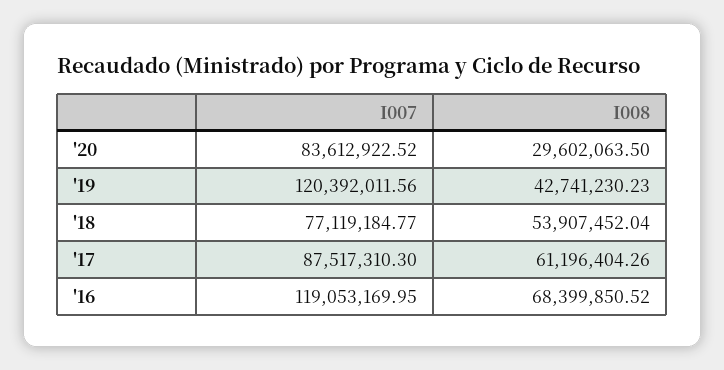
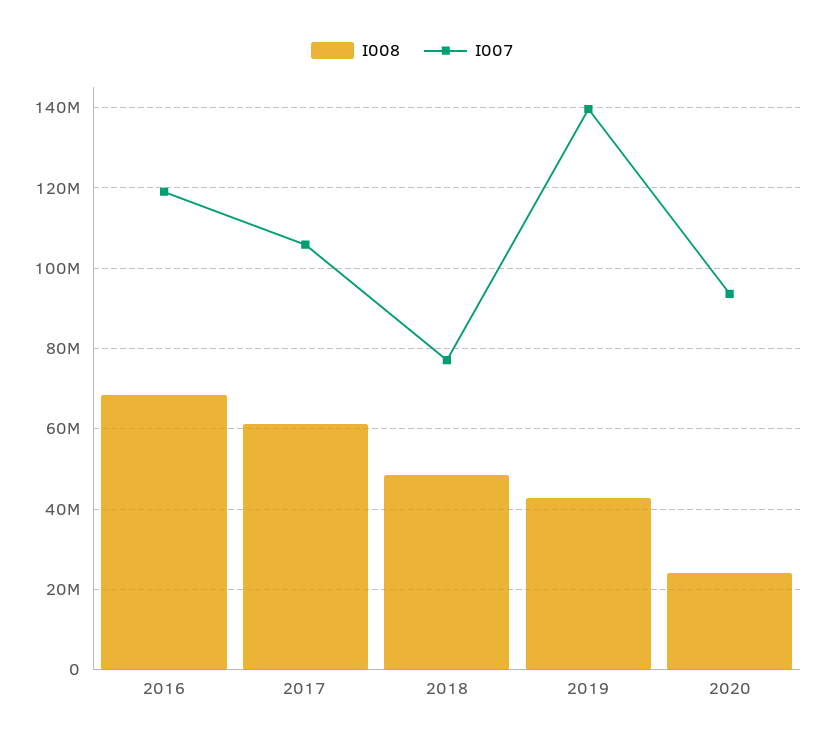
I007, '20: 83612922.52 -> 94000000
I008, '20: 29602063.5 -> 24000000
I007, '19: 120392011.56 -> 140000000
I008, '18: 53907452.04 -> 48000000
I007, '17: 87517310.3 -> 106000000

